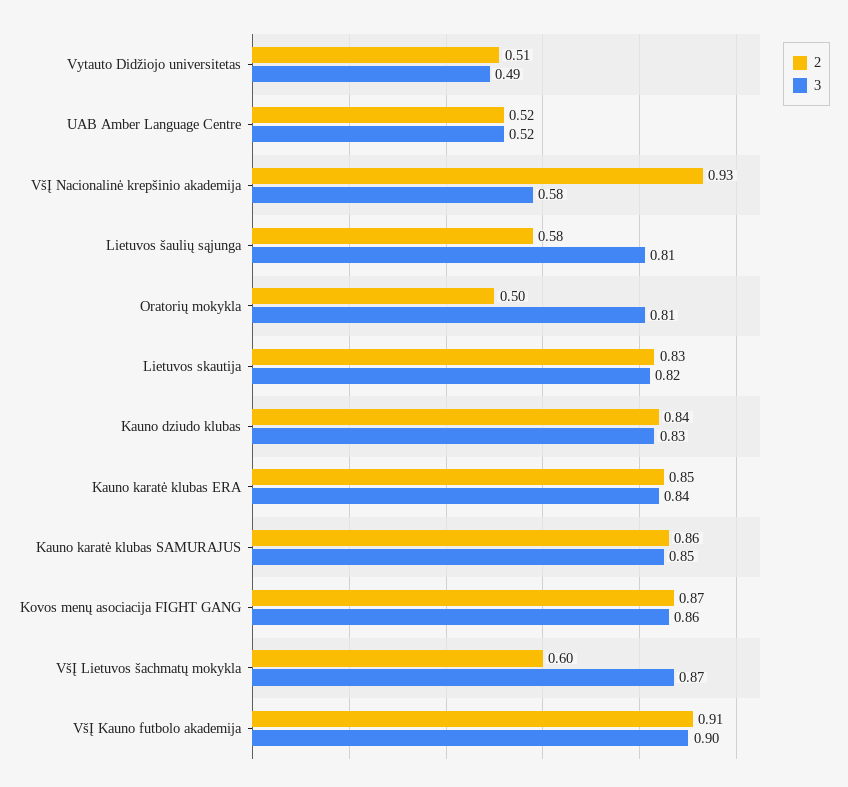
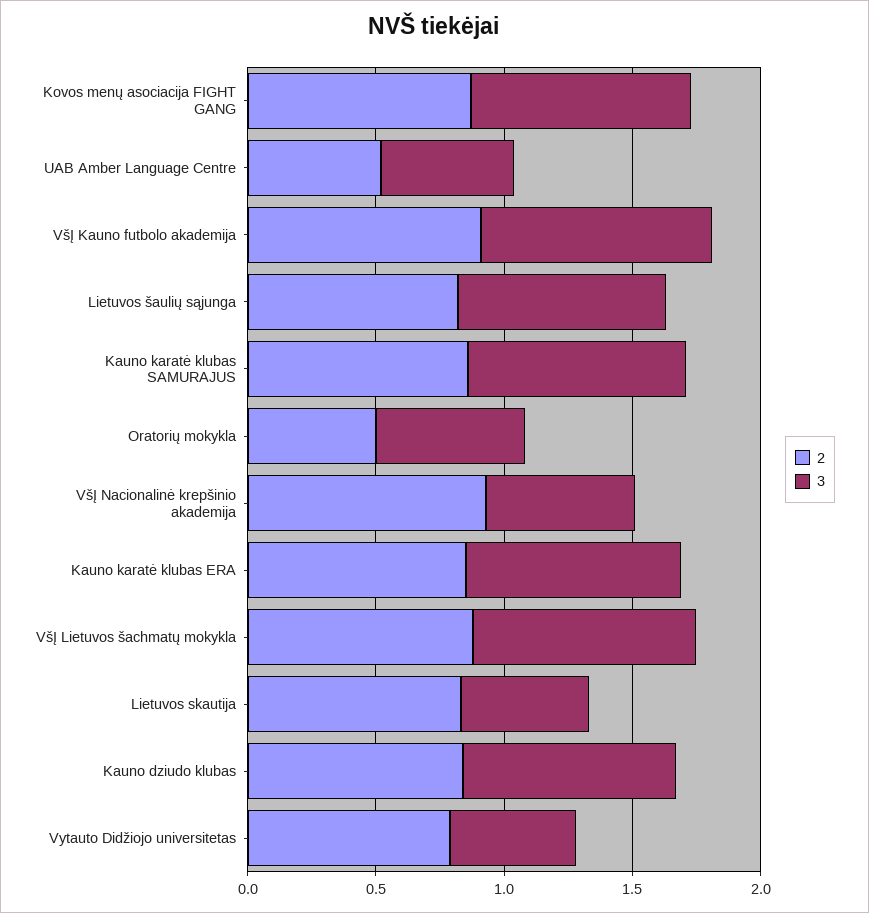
2, Vytauto Didžiojo universitetas: 0.51 -> 0.8
2, Lietuvos šaulių sąjunga: 0.58 -> 0.8
3, Oratorių mokykla: 0.81 -> 0.6
3, Lietuvos skautija: 0.82 -> 0.5
2, VšĮ Lietuvos šachmatų mokykla: 0.6 -> 0.9

